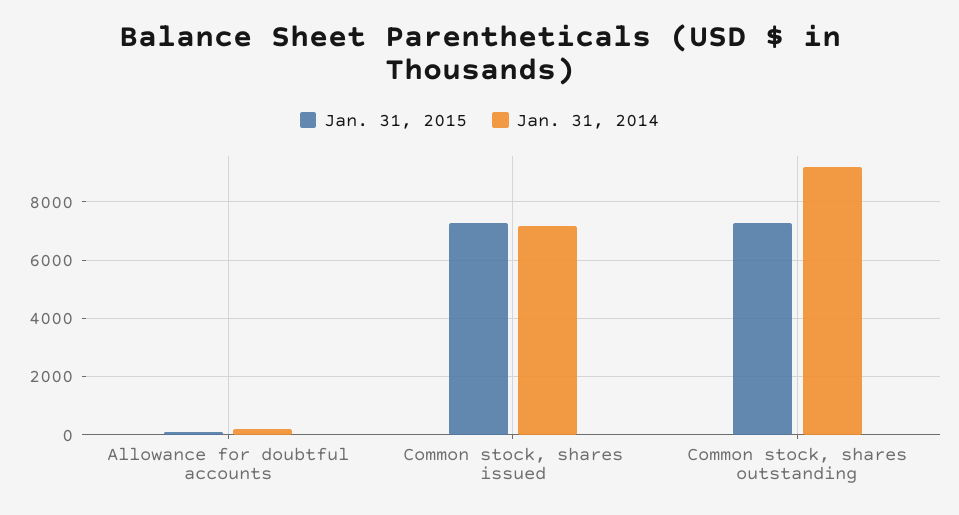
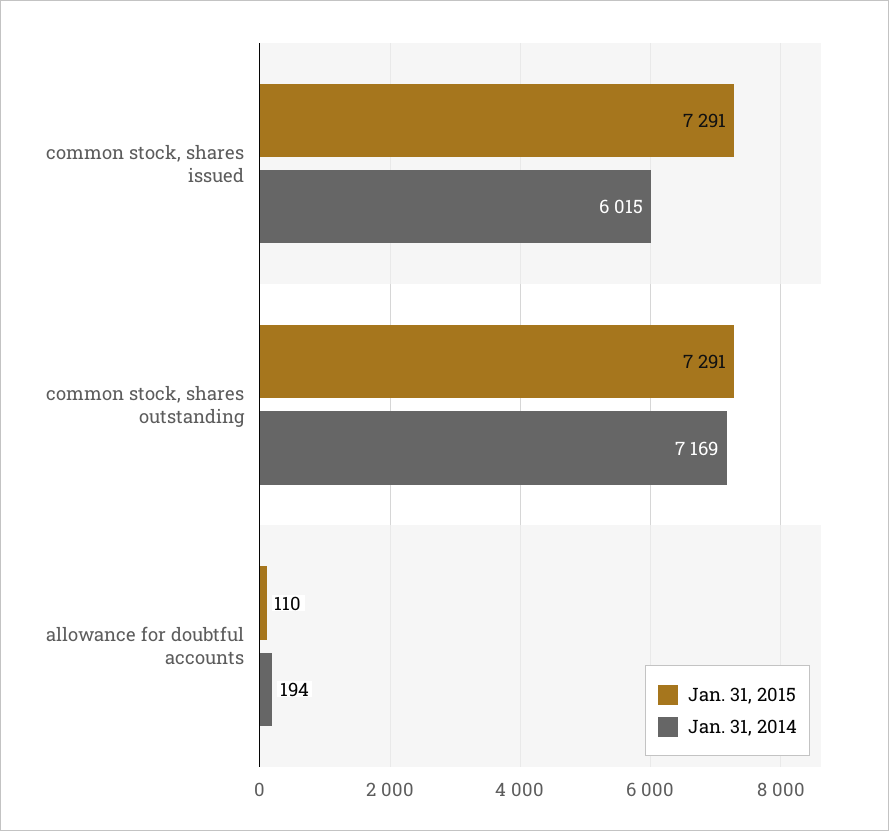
Jan. 31, 2014, Common stock, shares issued: 7250 -> 6015
Jan. 31, 2014, Common stock, shares outstanding: 9250 -> 7169

